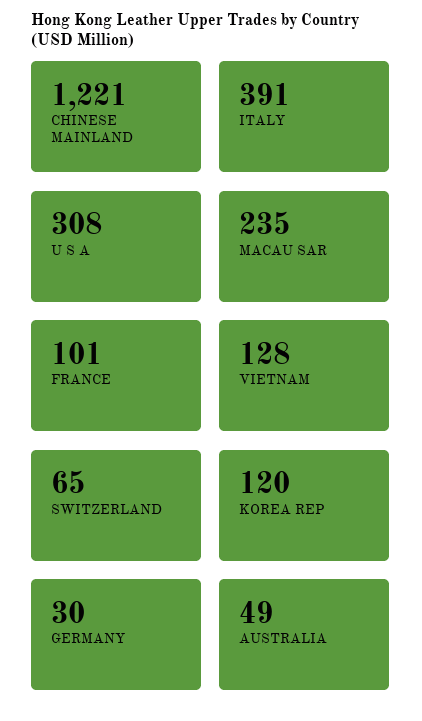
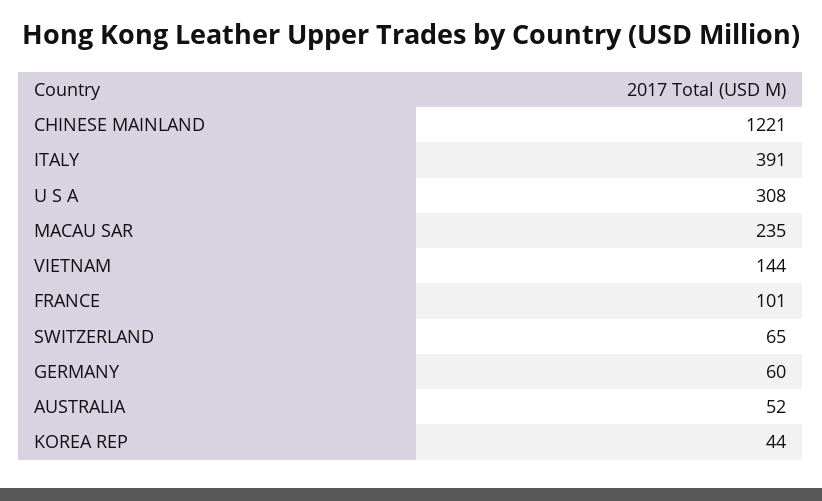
VIETNAM: 128 -> 144
KOREA REP: 120 -> 44
GERMANY: 30 -> 60
AUSTRALIA: 49 -> 52

